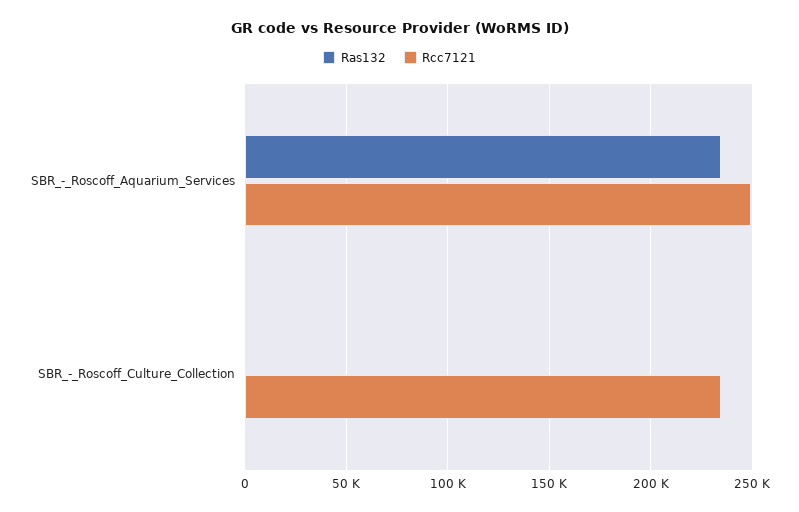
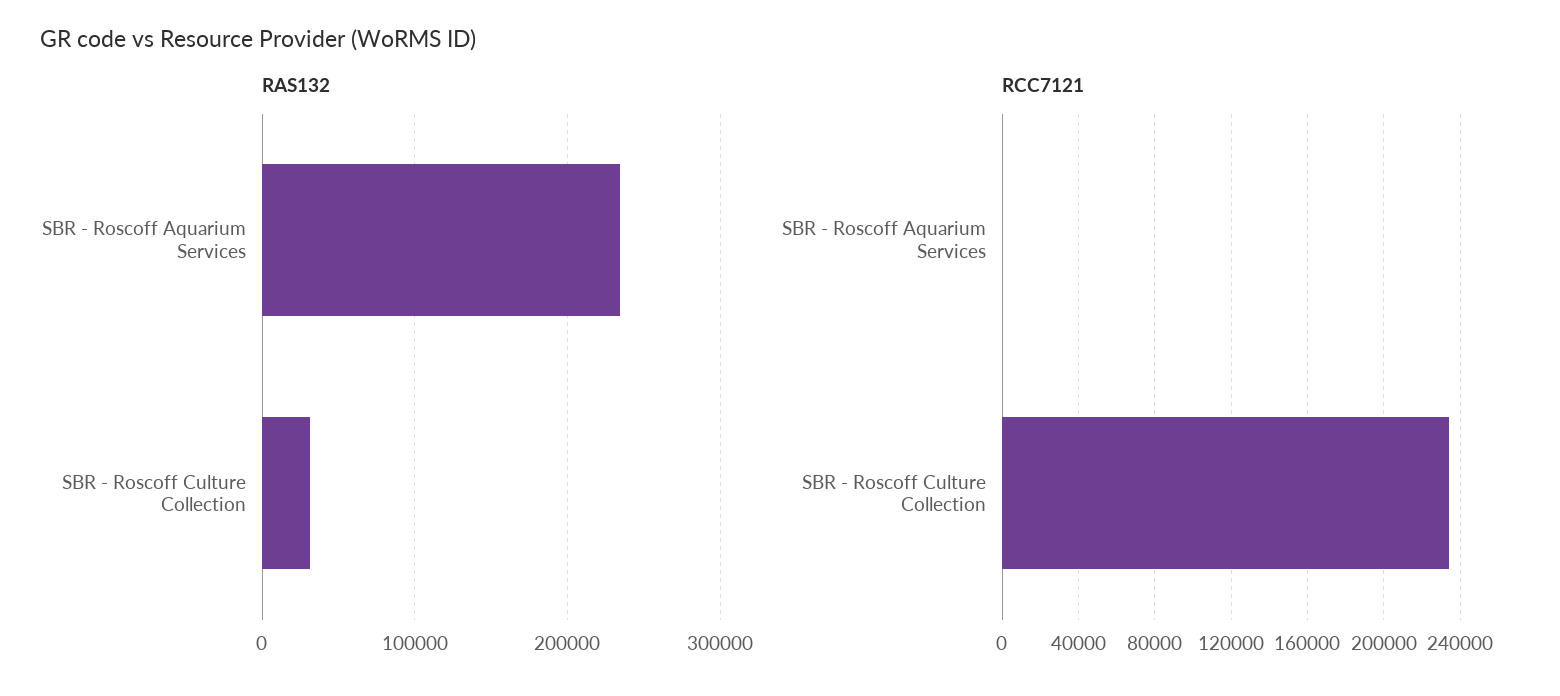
Rcc7121, SBR_-_Roscoff_Aquarium_Services: 250000 -> 0
Ras132, SBR_-_Roscoff_Culture_Collection: 0 -> 30000

